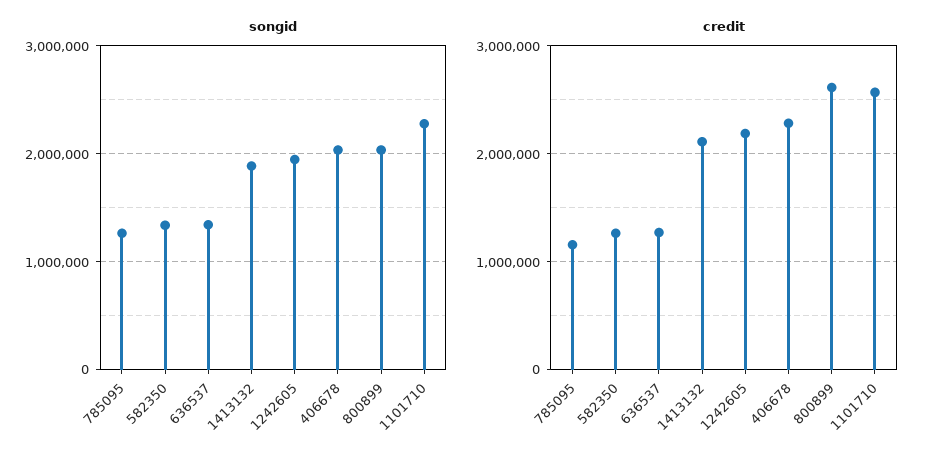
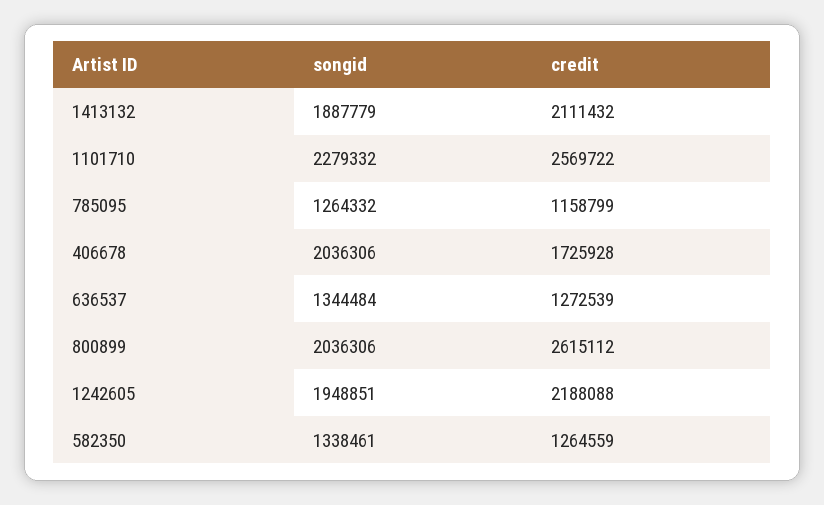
credit, 406678: 2300000 -> 1725928

